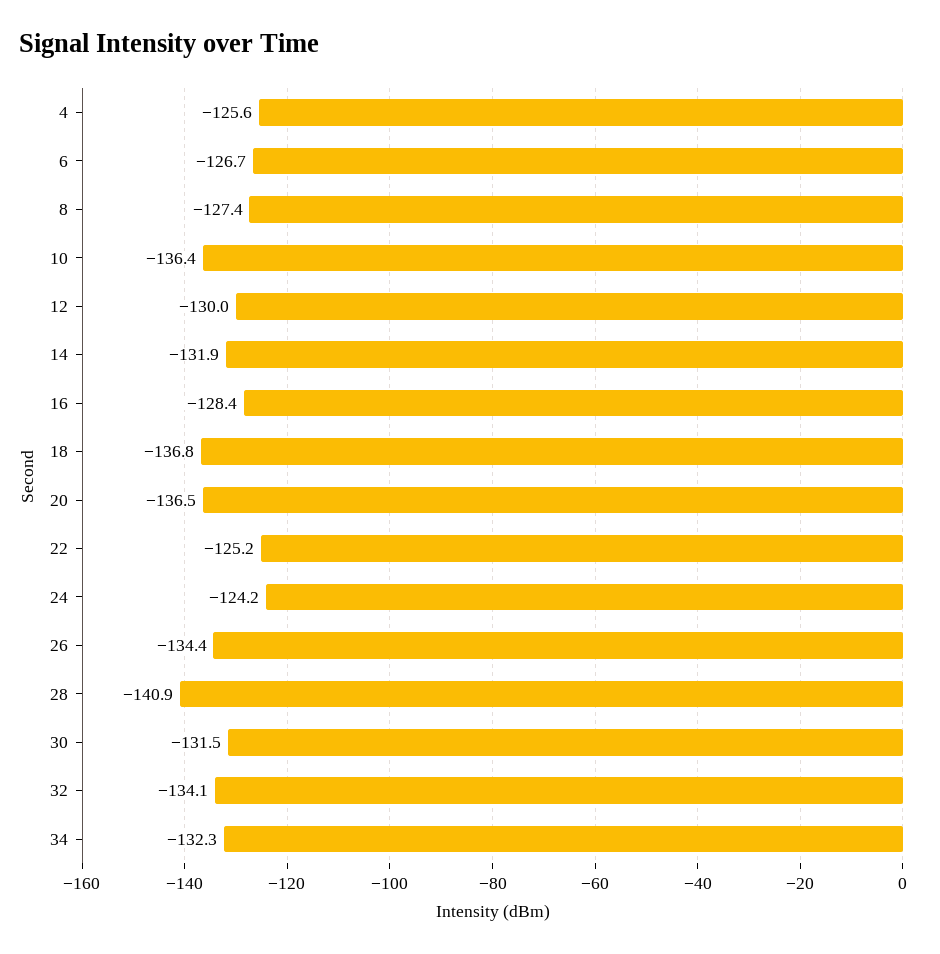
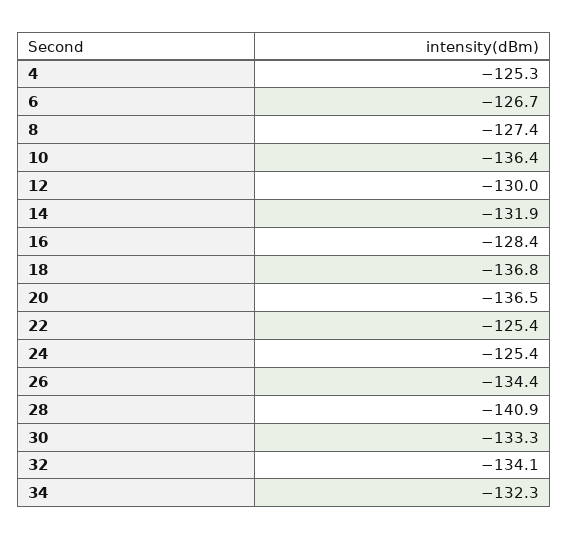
4: -125.6 -> -125.3
22: -125.2 -> -125.4
24: -124.2 -> -125.4
30: -131.5 -> -133.3

